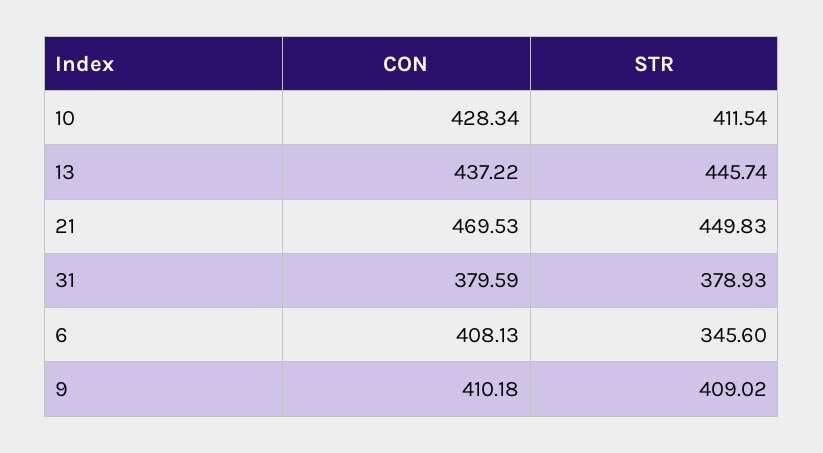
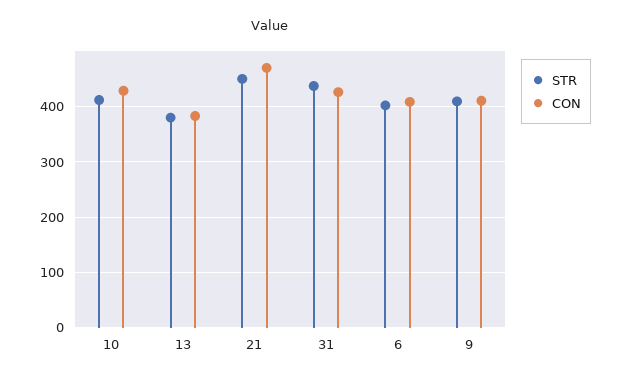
CON, 13: 437.22 -> 380
STR, 13: 445.74 -> 380
CON, 31: 379.59 -> 420
STR, 31: 378.93 -> 440
STR, 6: 345.6 -> 400

